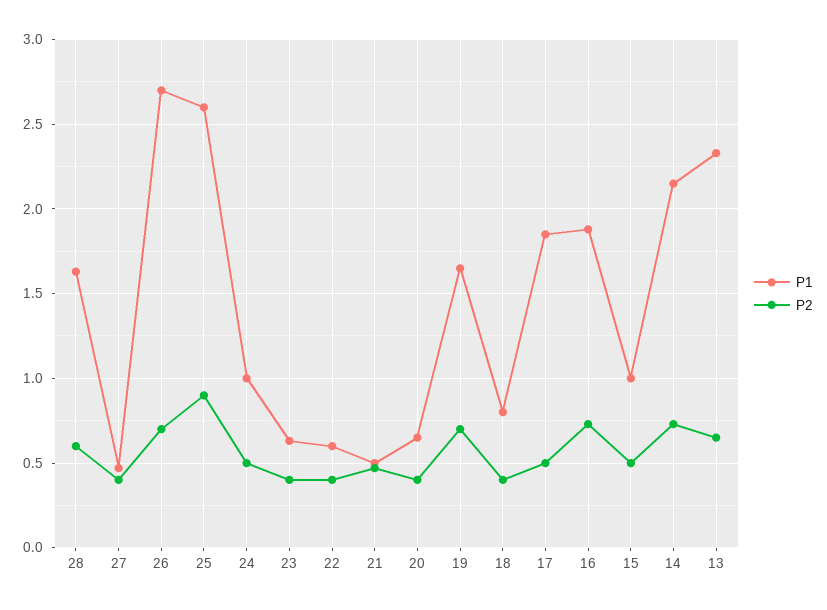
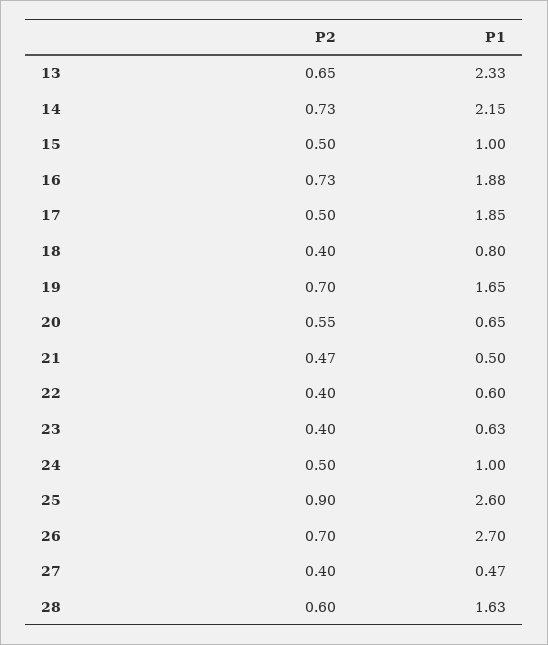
P2, 20: 0.4 -> 0.55

